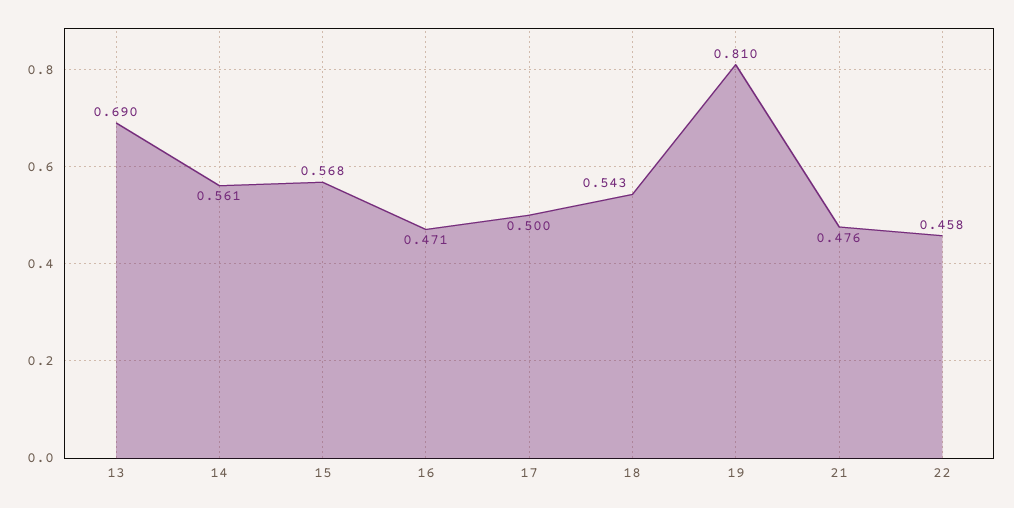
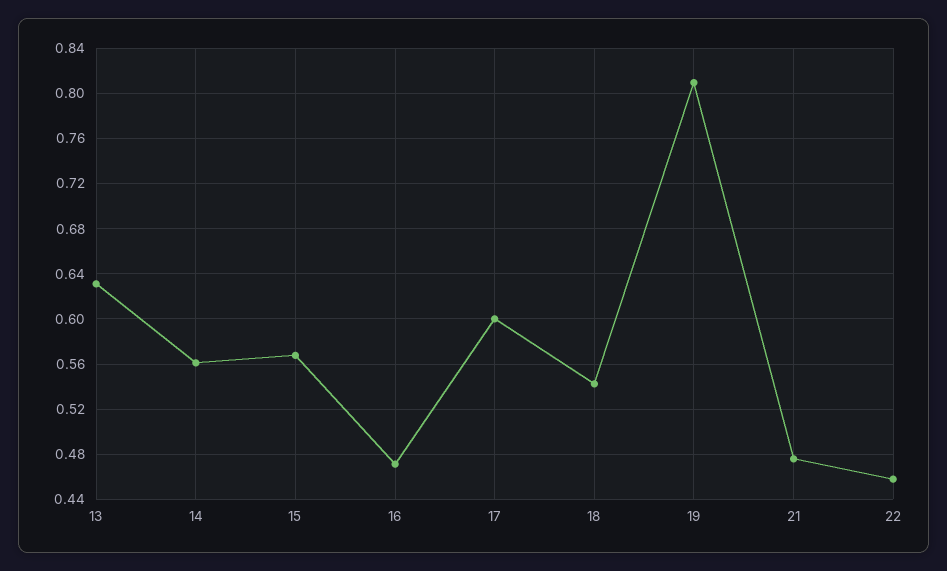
13: 0.69 -> 0.63
17: 0.5 -> 0.6

